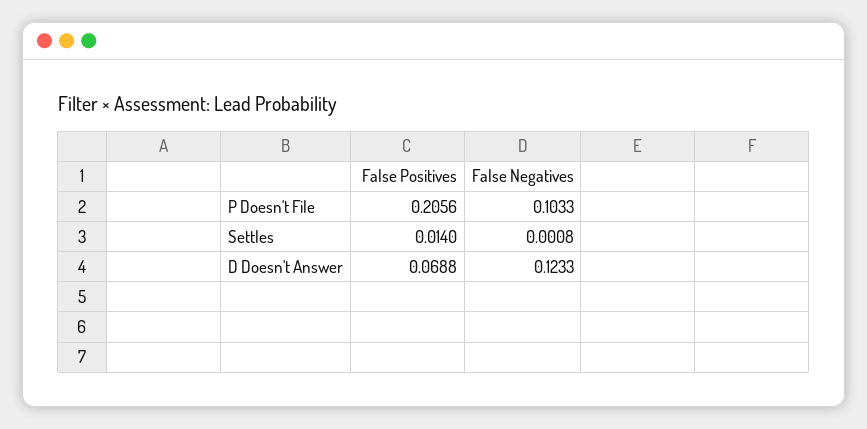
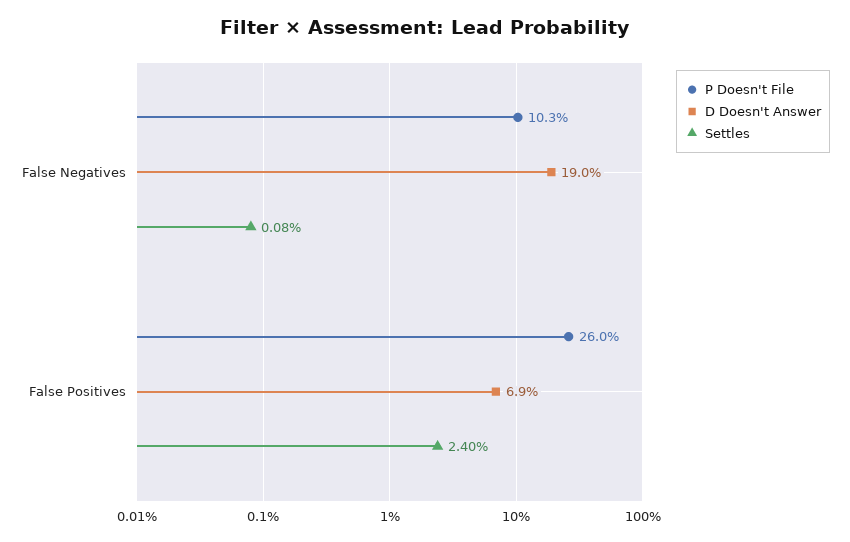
P Doesn't File, False Positives: 0.2056 -> 0.26
Settles, False Positives: 0.014 -> 0.024
D Doesn't Answer, False Negatives: 0.1233 -> 0.19

